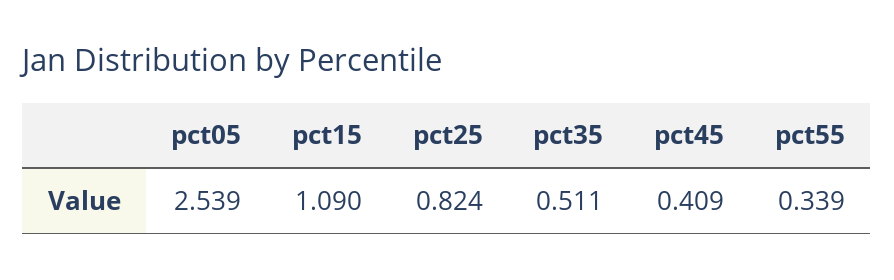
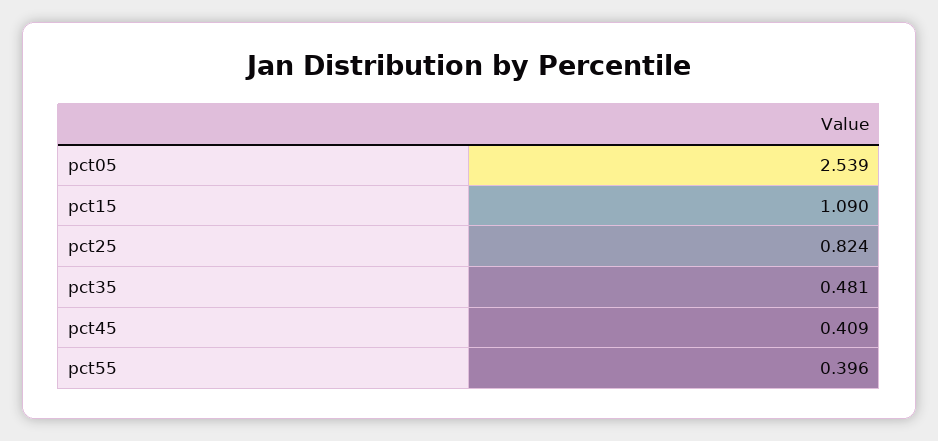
pct35: 0.511 -> 0.481
pct55: 0.339 -> 0.396

